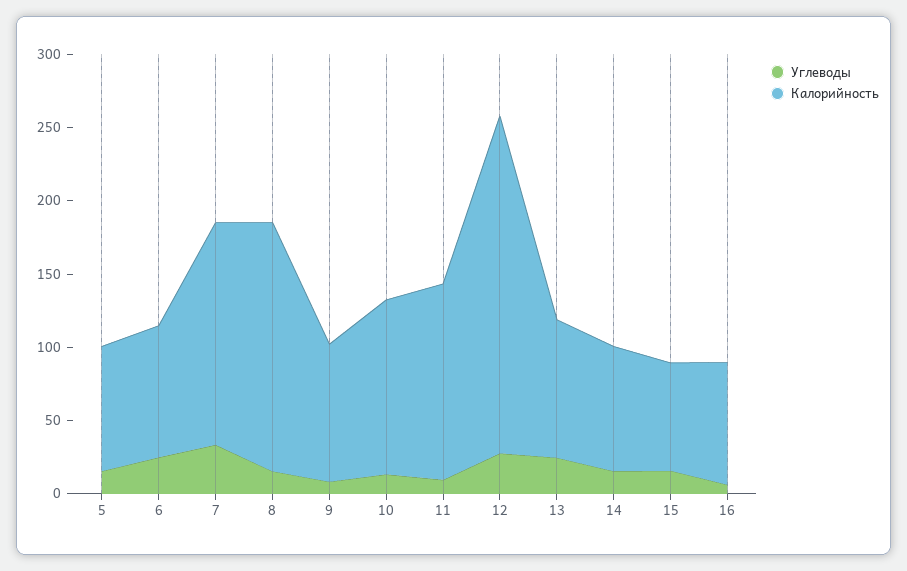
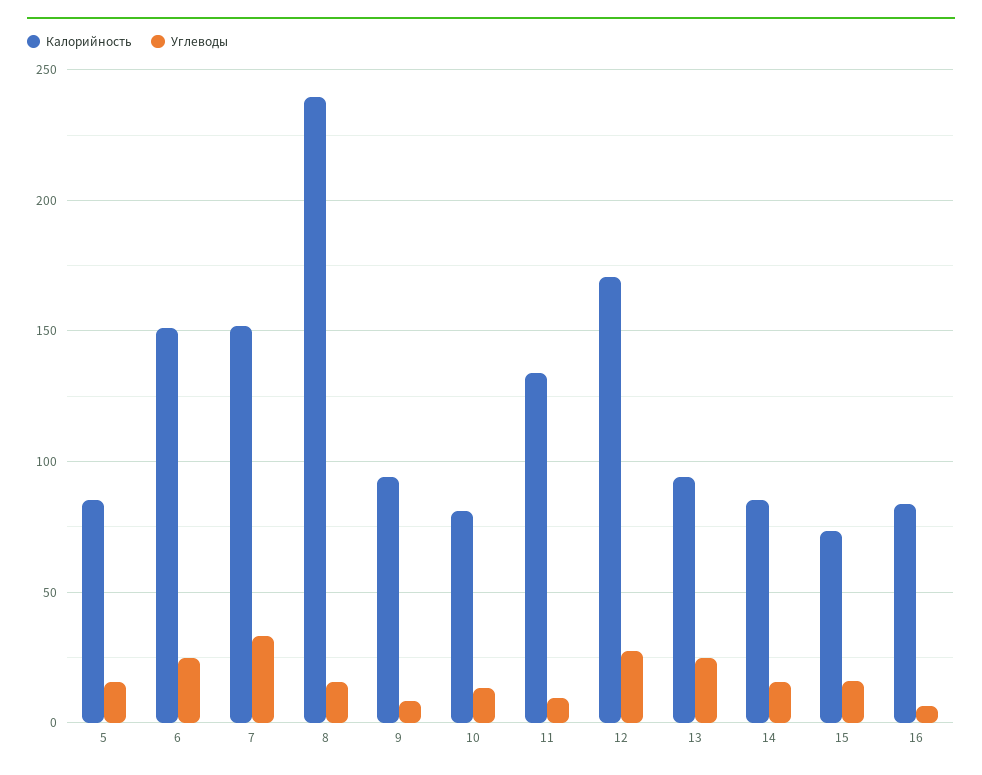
Калорийность, 6: 90 -> 150
Калорийность, 8: 170 -> 240
Калорийность, 10: 120 -> 80
Калорийность, 12: 230 -> 170

